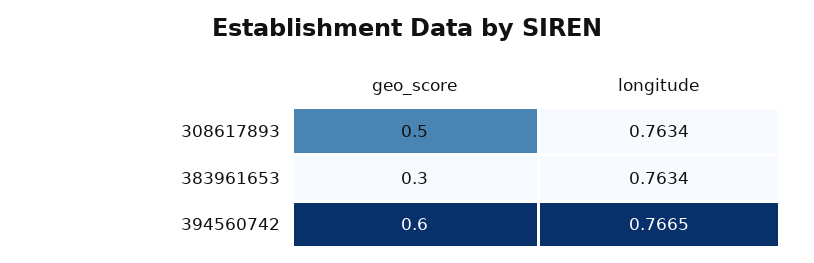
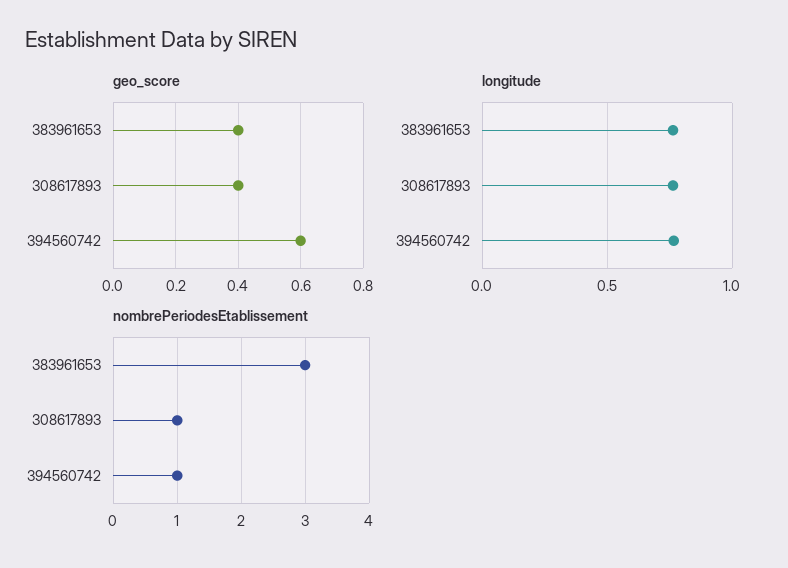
geo_score, 308617893: 0.5 -> 0.4
geo_score, 383961653: 0.3 -> 0.4
nombrePeriodesEtablissement, 383961653: none -> 3
nombrePeriodesEtablissement, 308617893: none -> 1
nombrePeriodesEtablissement, 394560742: none -> 1

